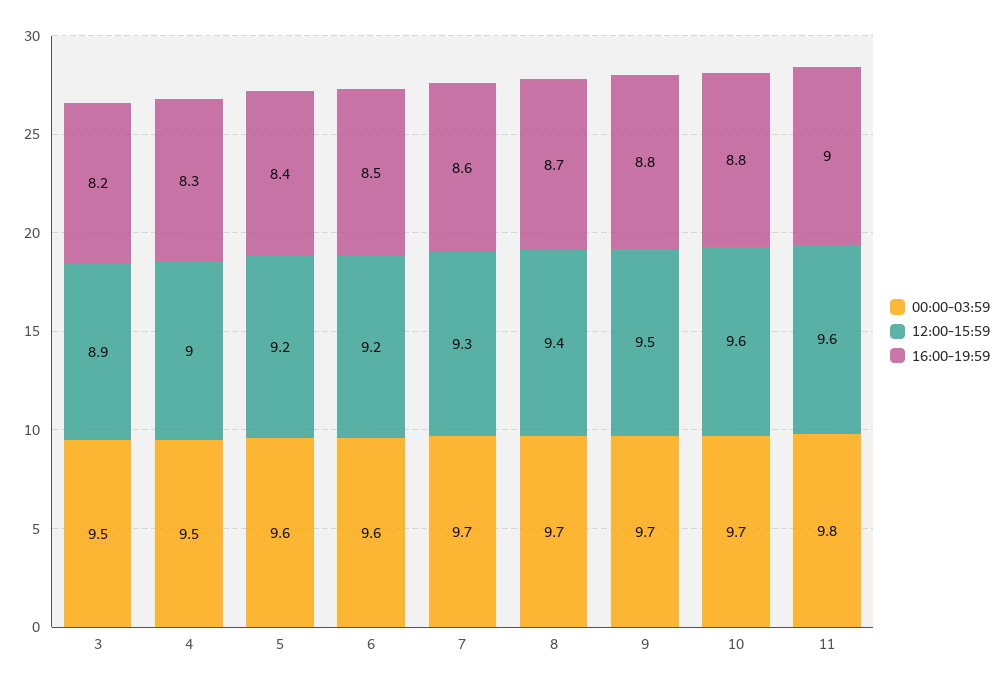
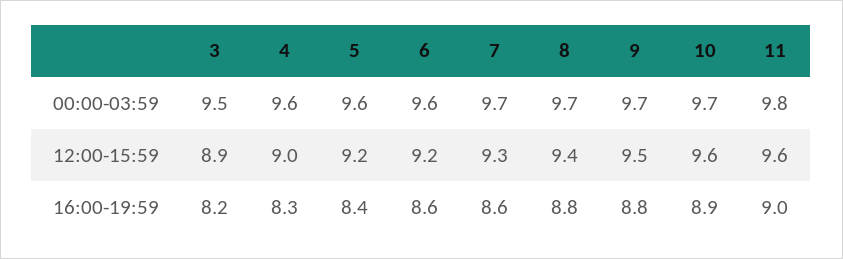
00:00-03:59, 4: 9.5 -> 9.6
16:00-19:59, 6: 8.5 -> 8.6
16:00-19:59, 8: 8.7 -> 8.8
16:00-19:59, 10: 8.8 -> 8.9

